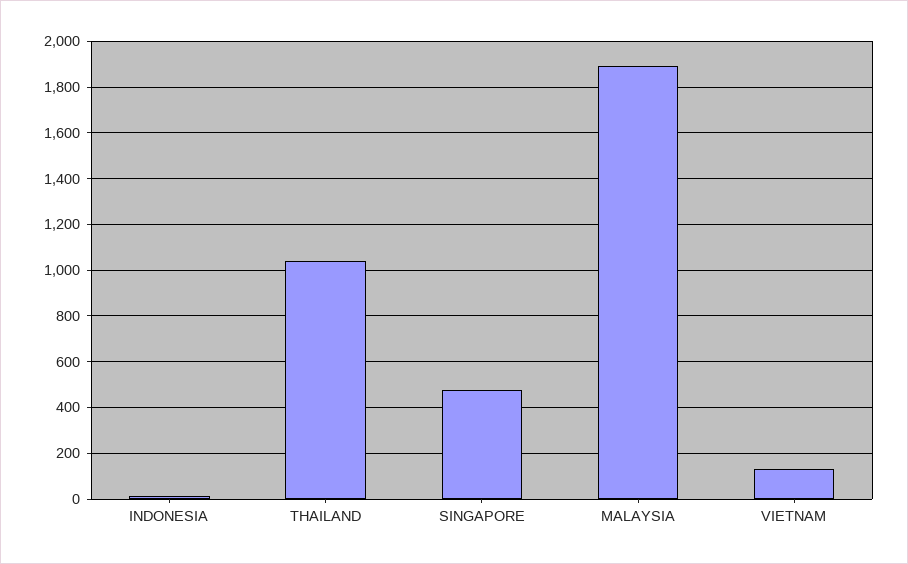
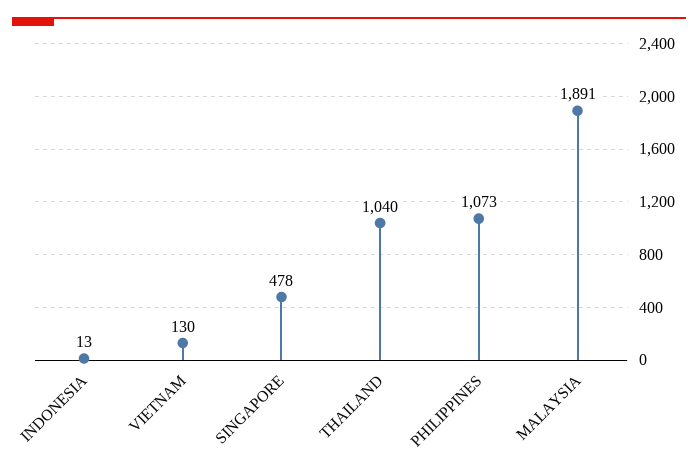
PHILIPPINES: none -> 1073

